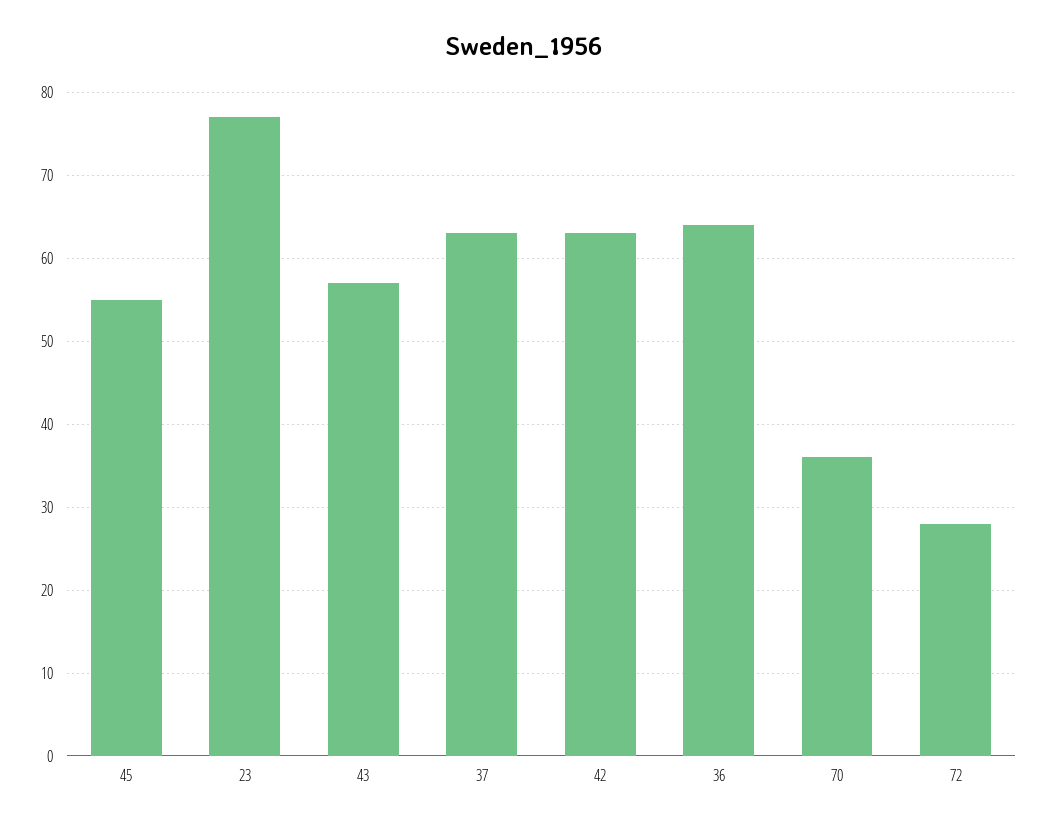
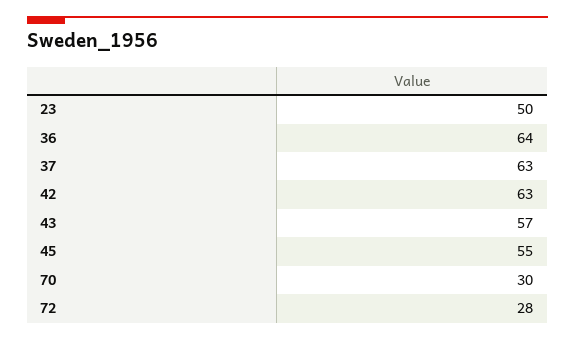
23: 77 -> 50
70: 36 -> 30

